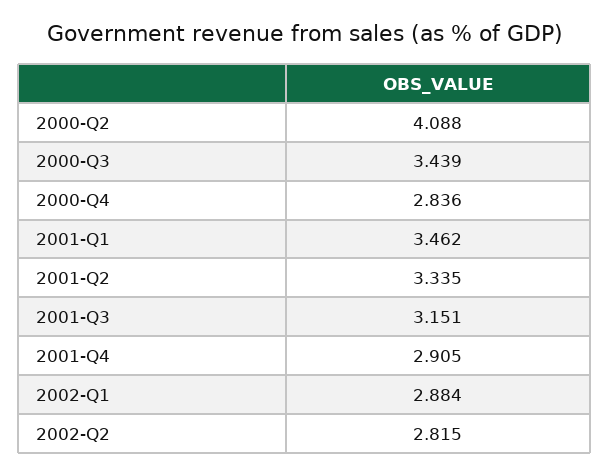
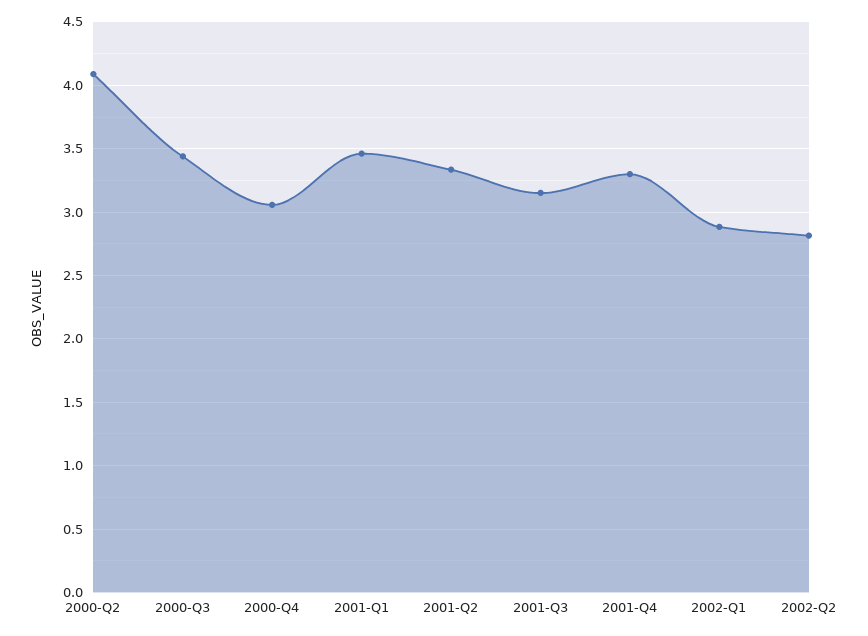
2000-Q4: 2.836 -> 3.05
2001-Q4: 2.905 -> 3.3

